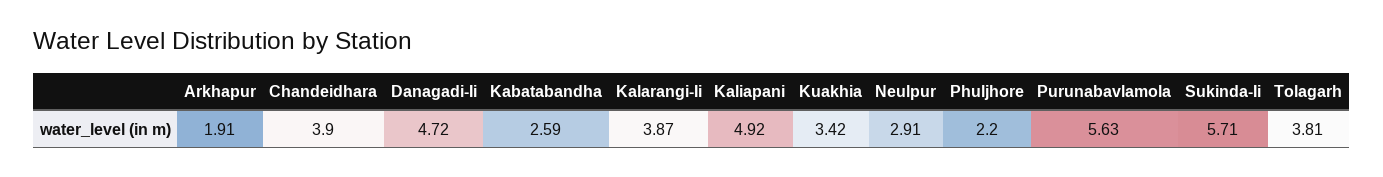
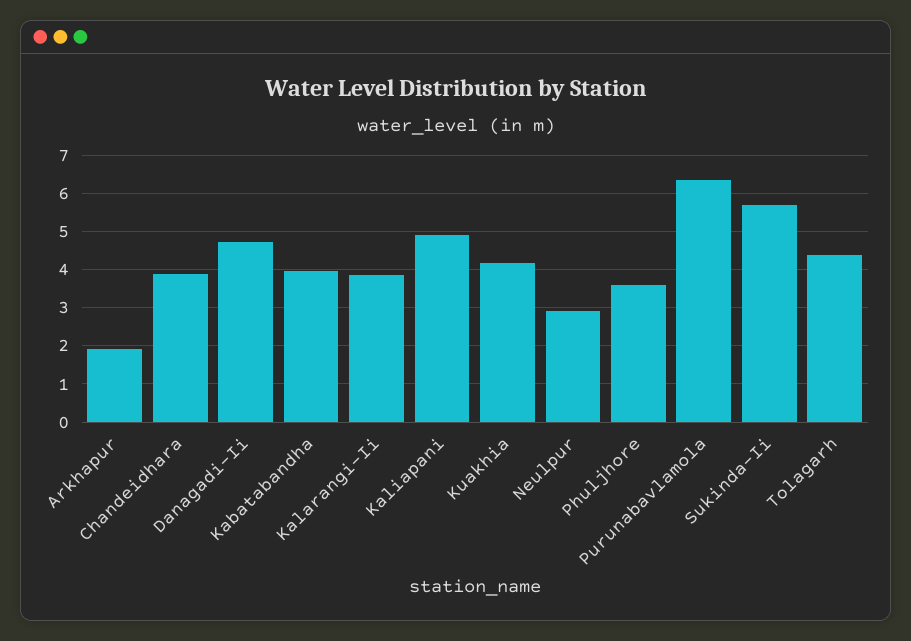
Kabatabandha: 2.59 -> 4
Kuakhia: 3.42 -> 4.2
Phuljhore: 2.2 -> 3.6
Purunabavlamola: 5.63 -> 6.4
Tolagarh: 3.81 -> 4.4

